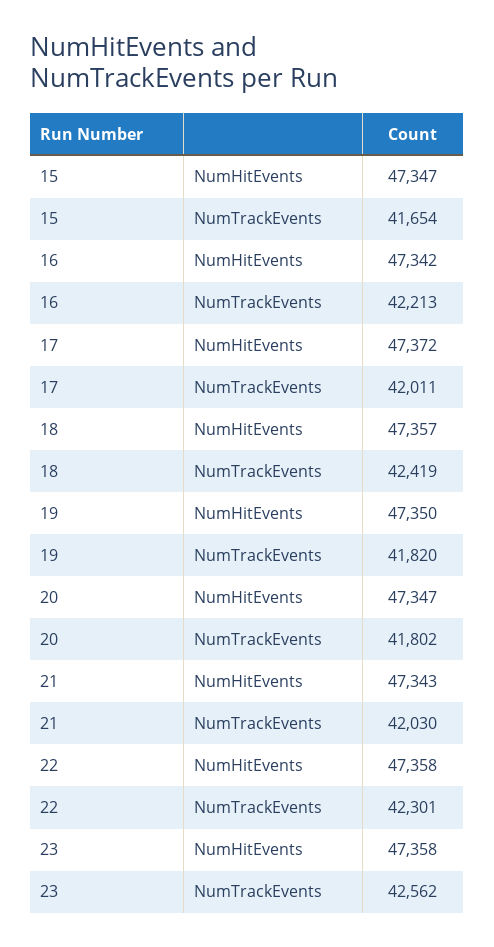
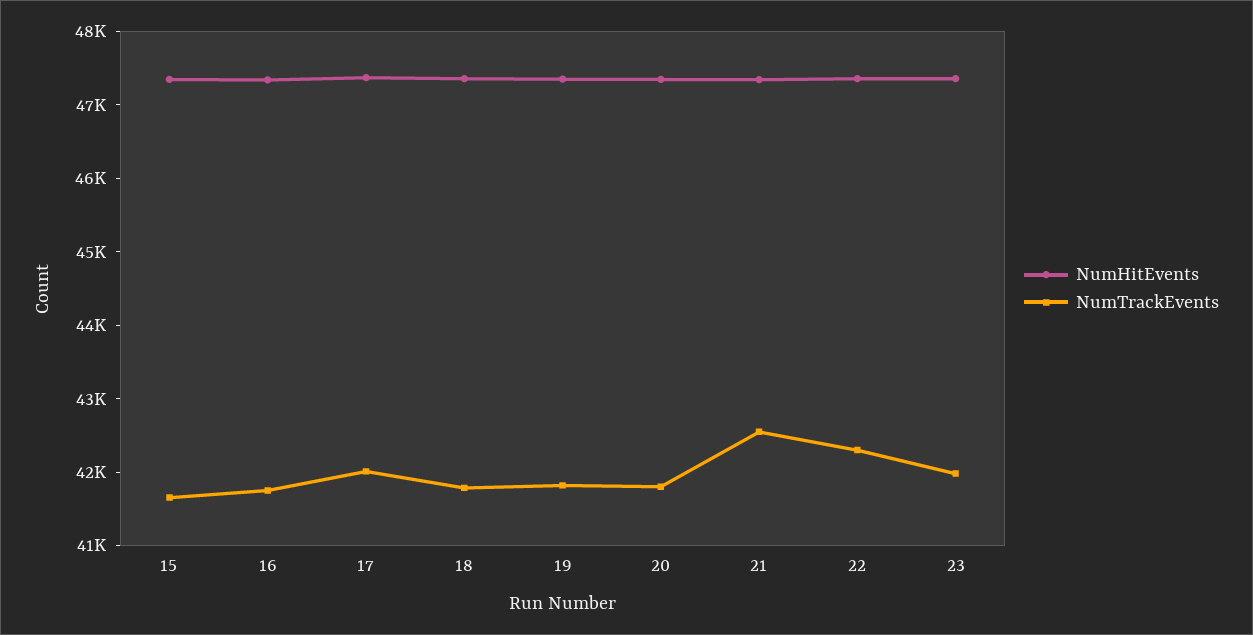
NumTrackEvents, 16: 42213 -> 41800
NumTrackEvents, 18: 42419 -> 41800
NumTrackEvents, 21: 42030 -> 42600
NumTrackEvents, 23: 42562 -> 42000

